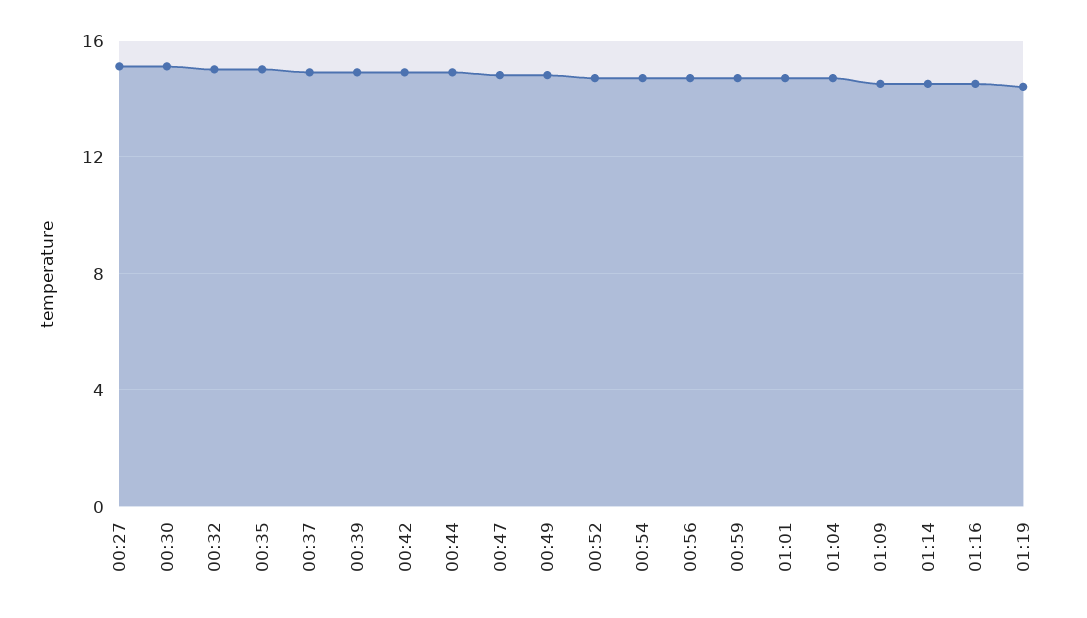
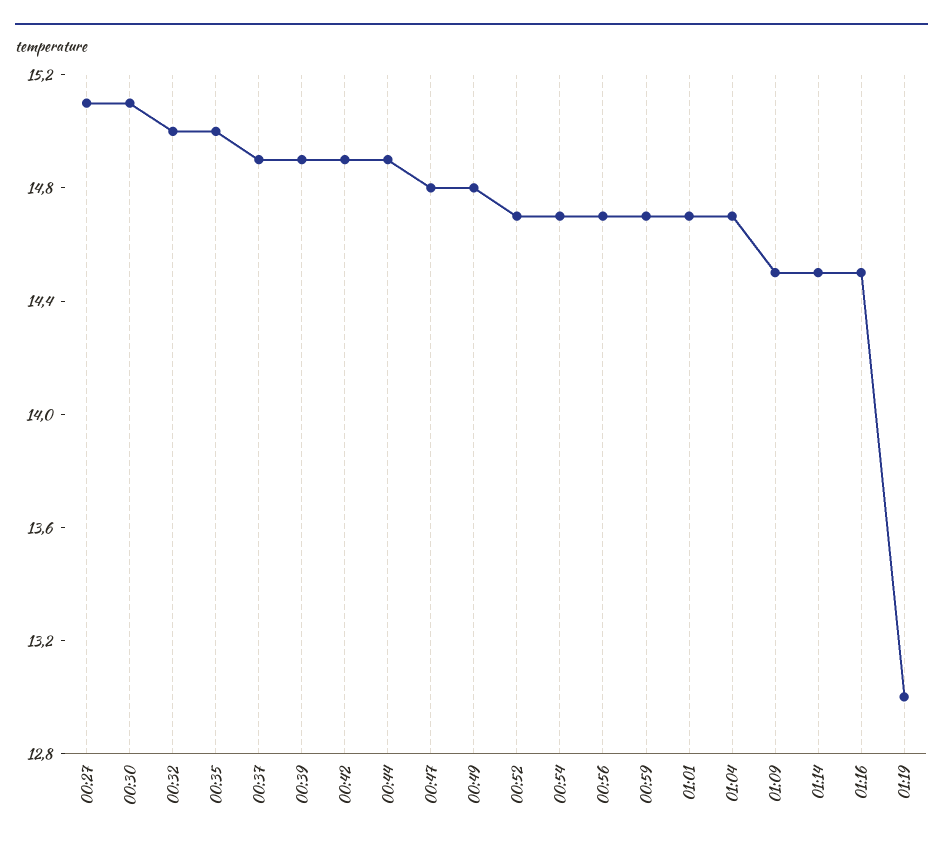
01:19: 14.5 -> 13

